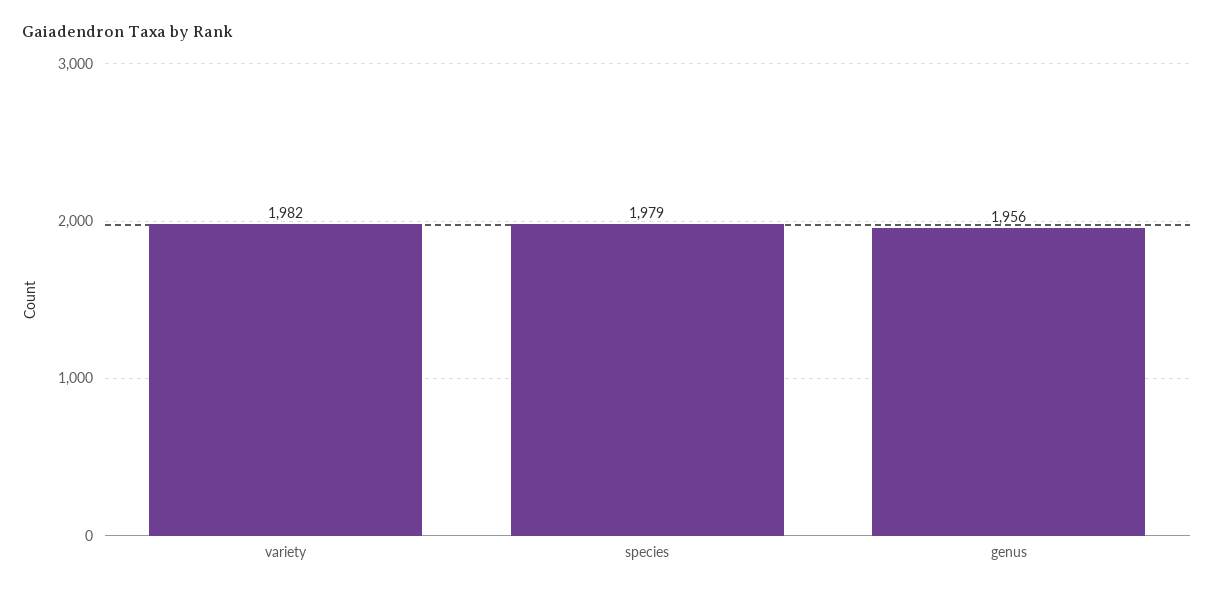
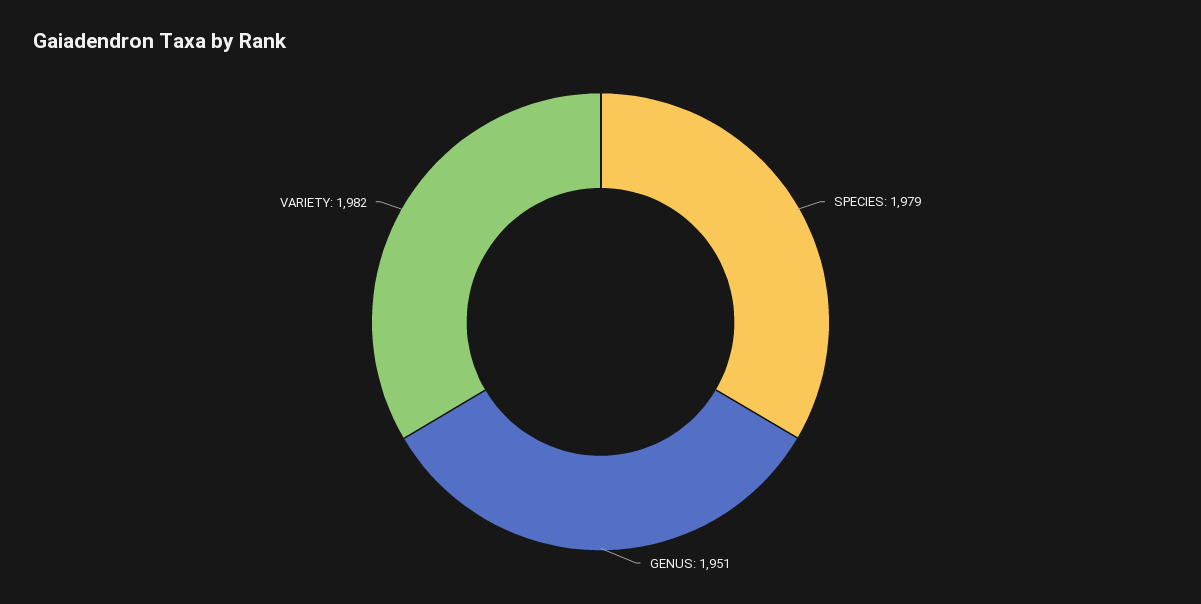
genus: 1956 -> 1951

